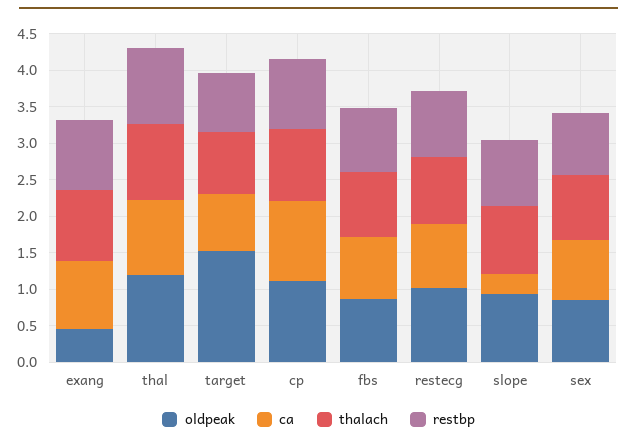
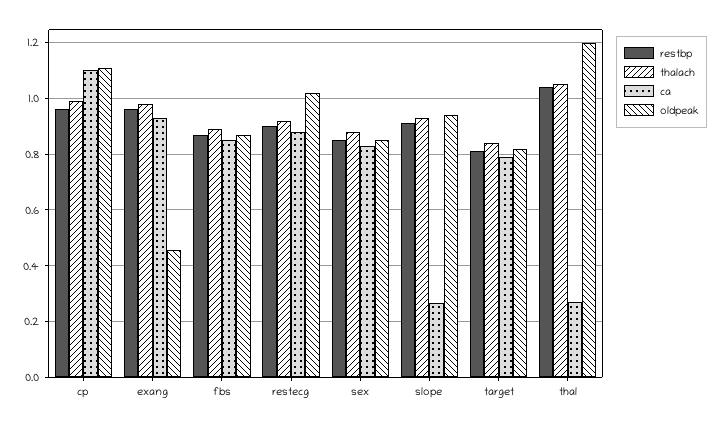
ca, thal: 1 -> 0.275
oldpeak, target: 1.5 -> 0.825

